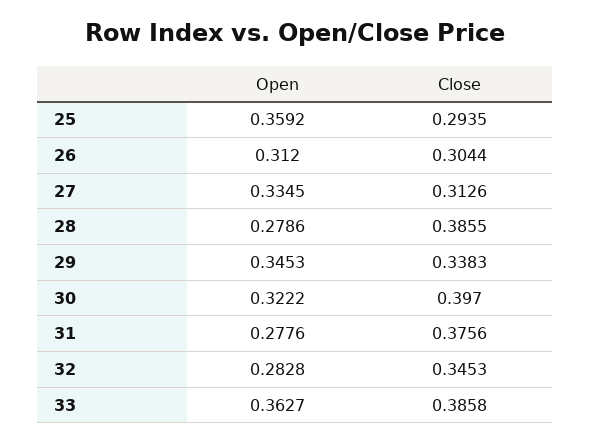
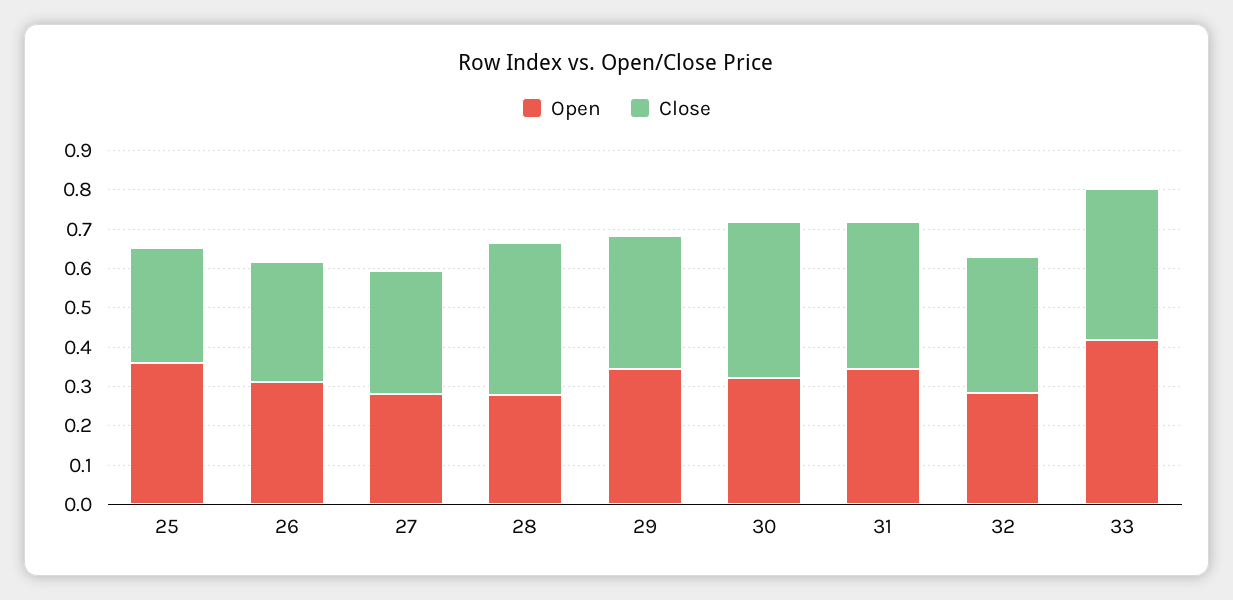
Open, 27: 0.3345 -> 0.275
Open, 31: 0.2776 -> 0.35
Open, 33: 0.3627 -> 0.425

